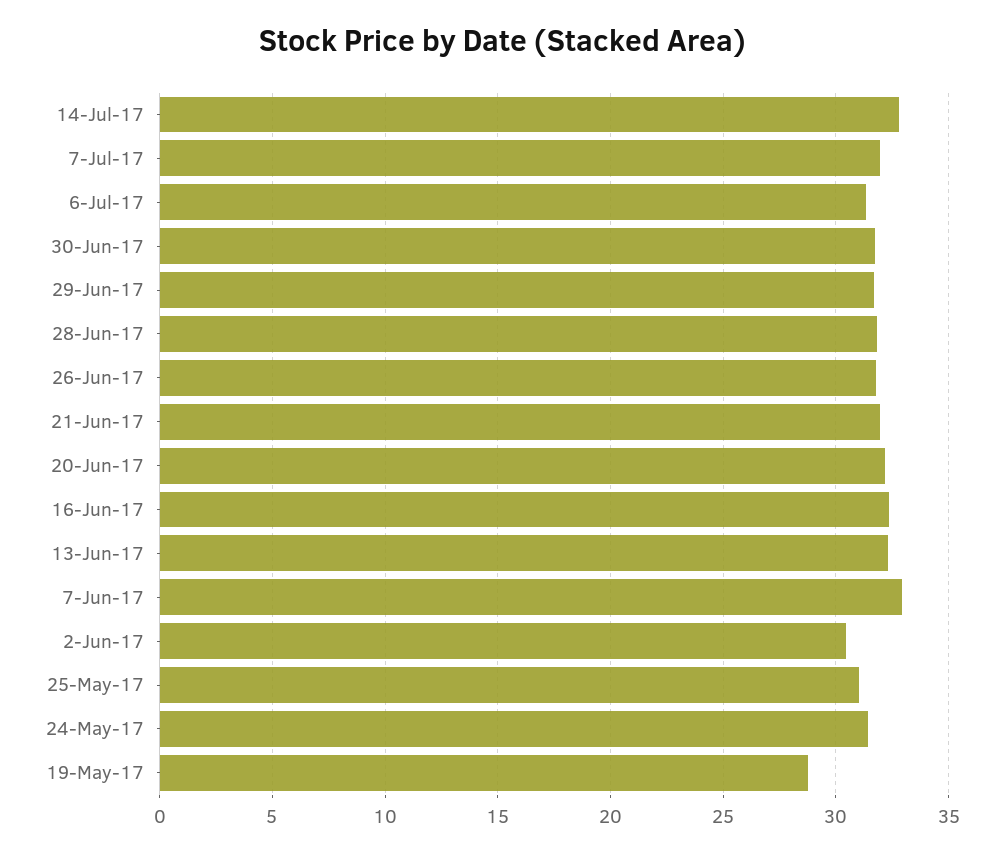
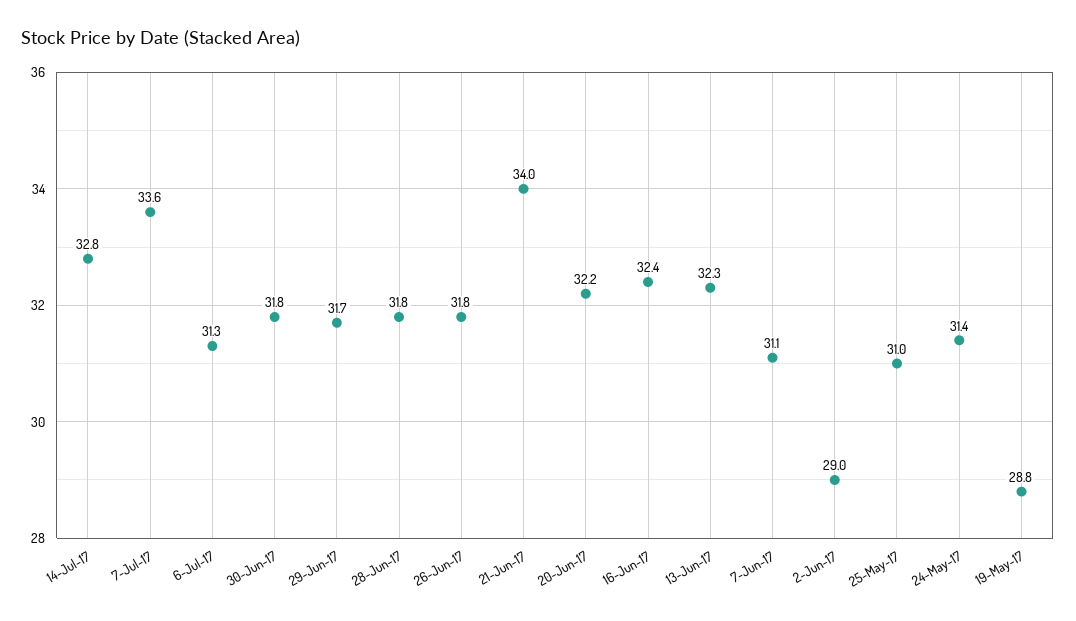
7-Jul-17: 32 -> 33.6
21-Jun-17: 32 -> 34
7-Jun-17: 33 -> 31.1
2-Jun-17: 30.5 -> 29

